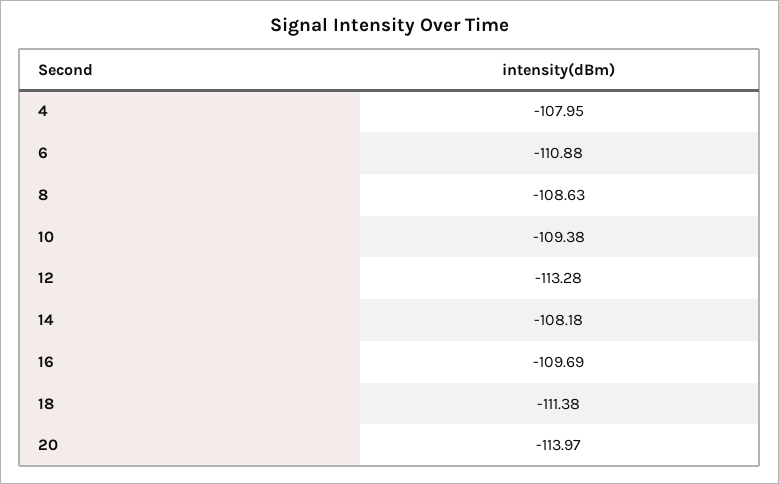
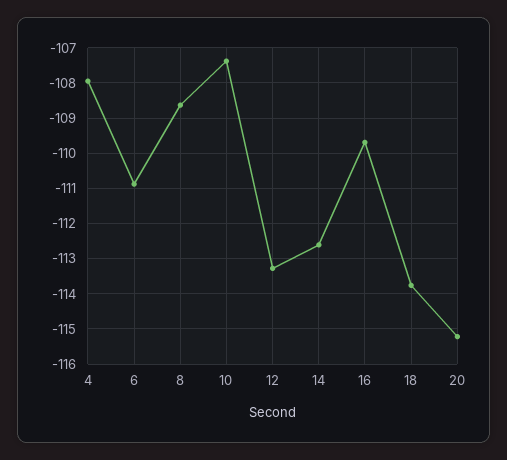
10: -109.38 -> -107.4
14: -108.18 -> -112.6
18: -111.38 -> -113.8
20: -113.97 -> -115.2

